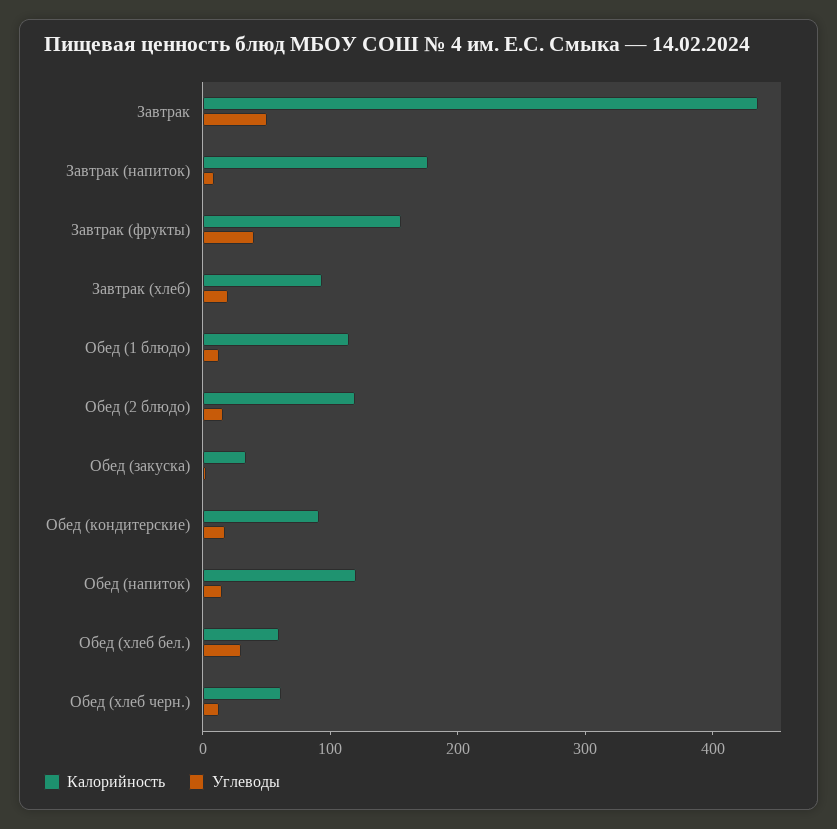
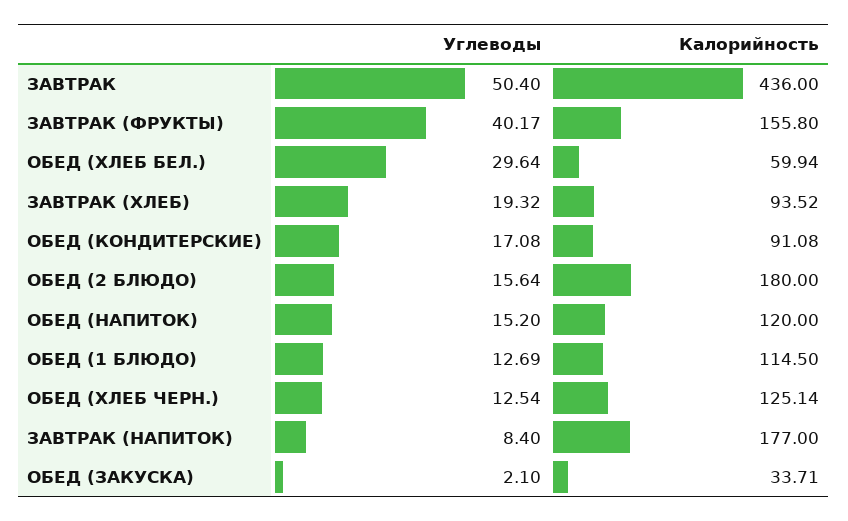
Калорийность, Обед (2 блюдо): 120 -> 180
Калорийность, Обед (хлеб черн.): 60 -> 125.14

